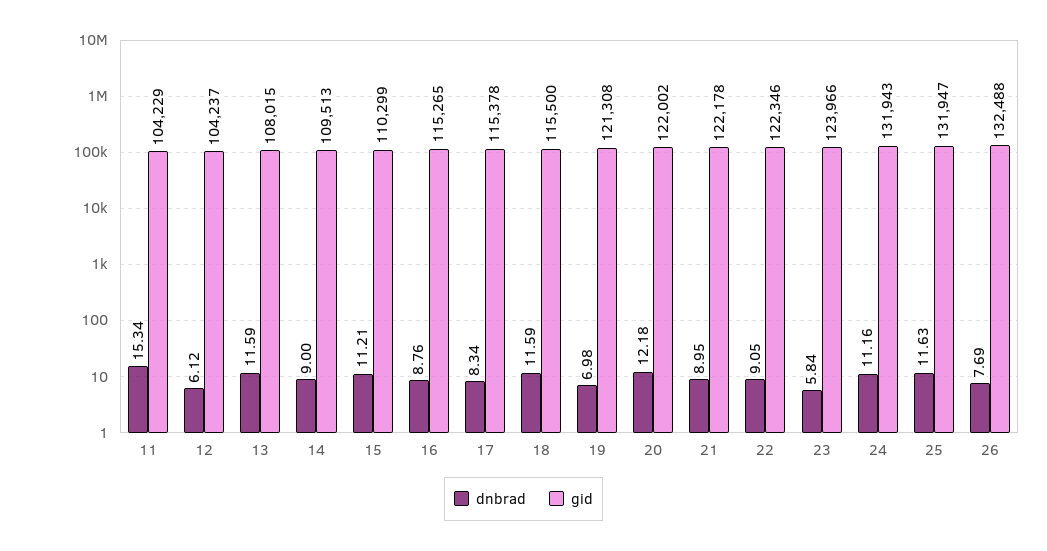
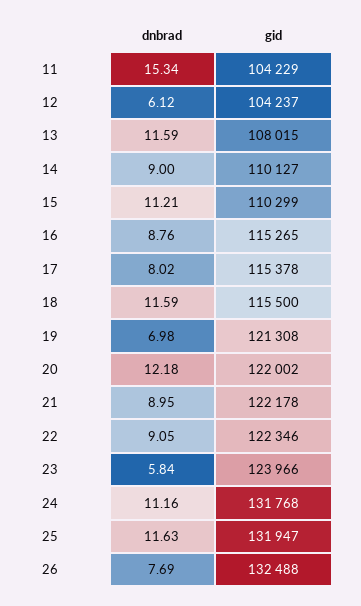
gid, 14: 109513 -> 110127
dnbrad, 17: 8.34 -> 8.02
gid, 24: 131943 -> 131768

